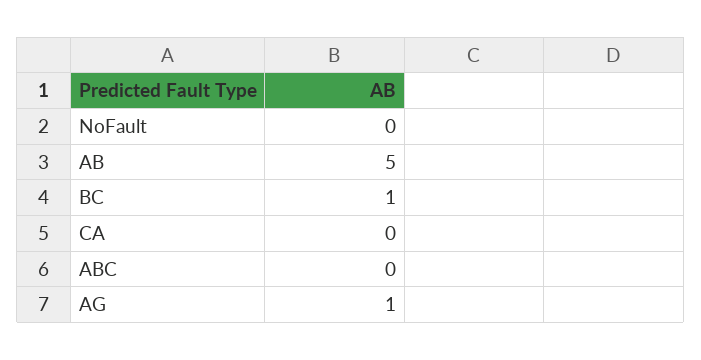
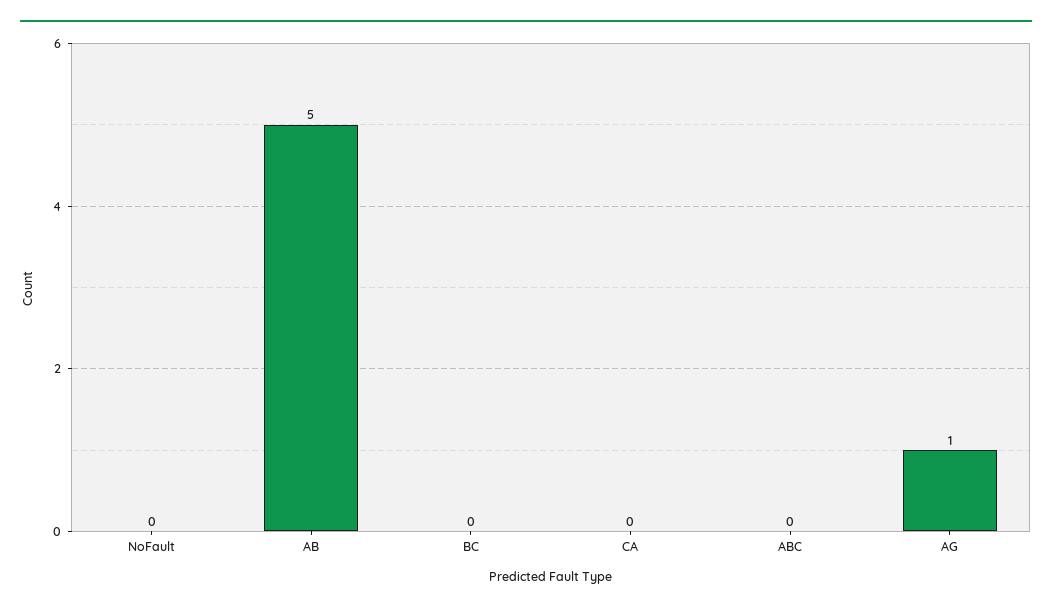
BC: 1 -> 0

